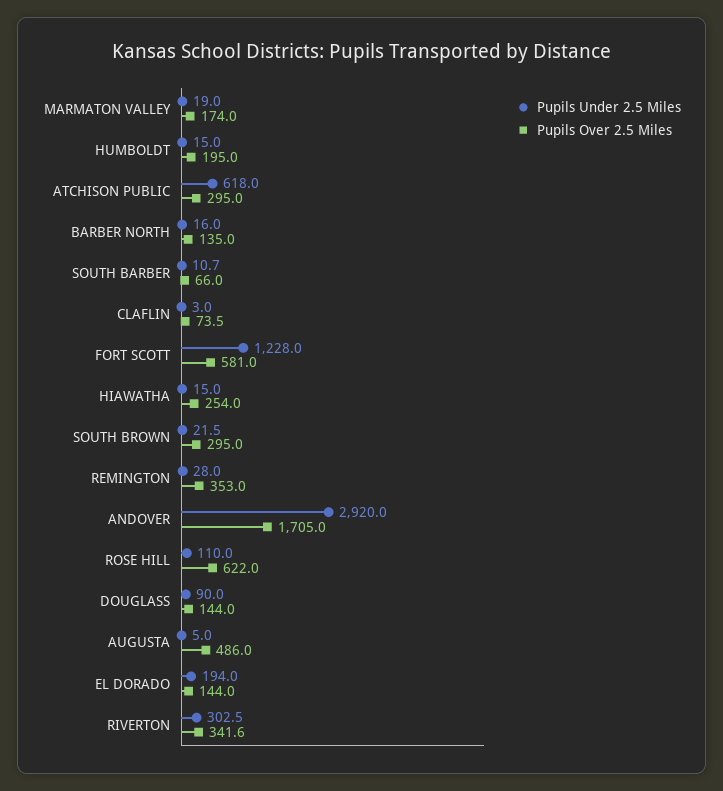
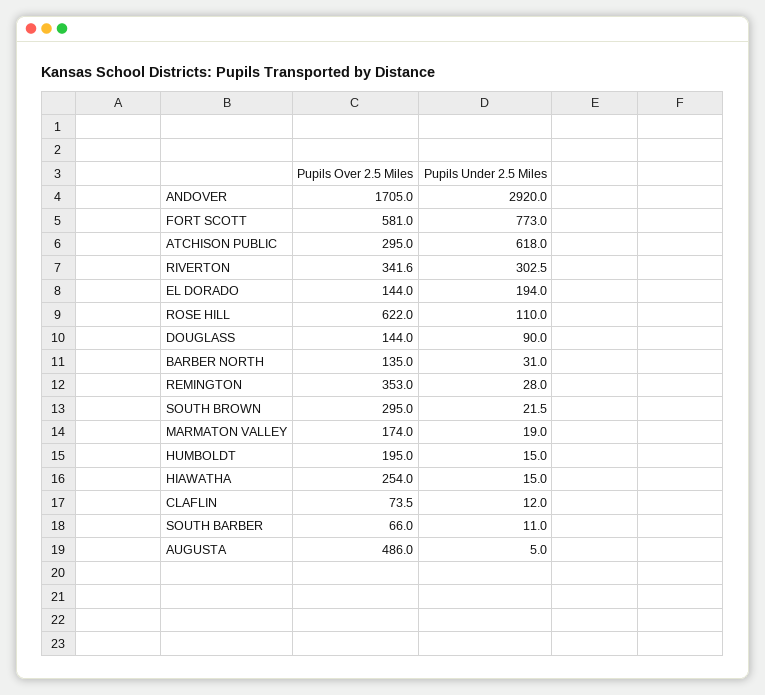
Pupils Under 2.5 Miles, BARBER NORTH: 16 -> 31
Pupils Under 2.5 Miles, SOUTH BARBER: 10.7 -> 11
Pupils Under 2.5 Miles, CLAFLIN: 3 -> 12
Pupils Under 2.5 Miles, FORT SCOTT: 1228 -> 773

